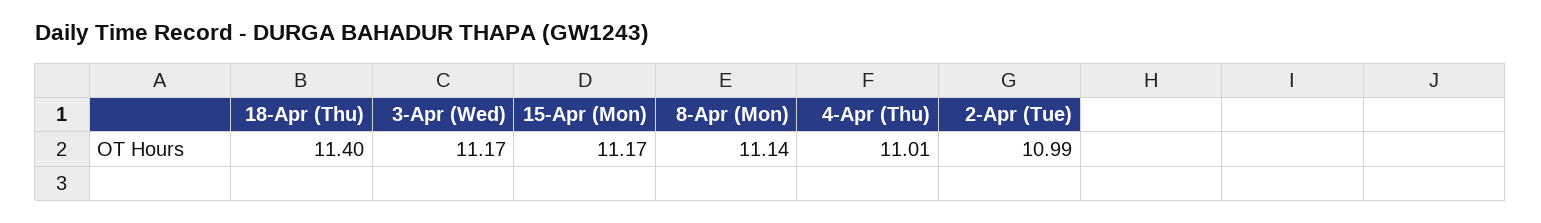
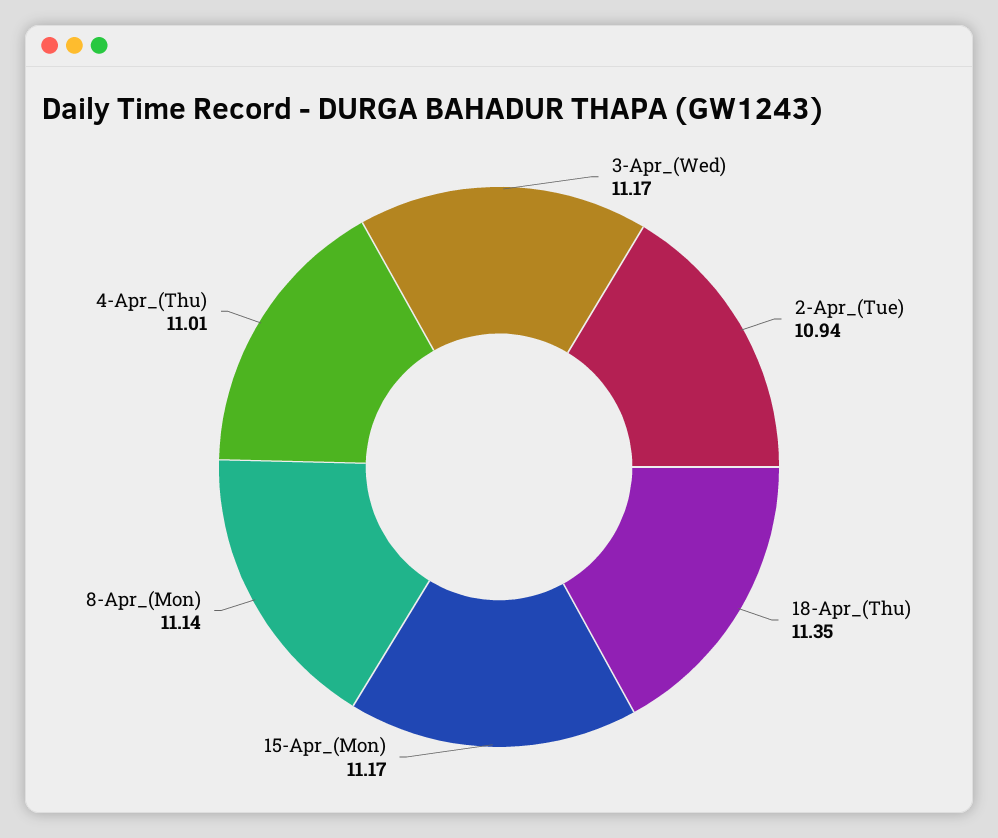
18-Apr (Thu): 11.4 -> 11.35
2-Apr (Tue): 10.99 -> 10.94

